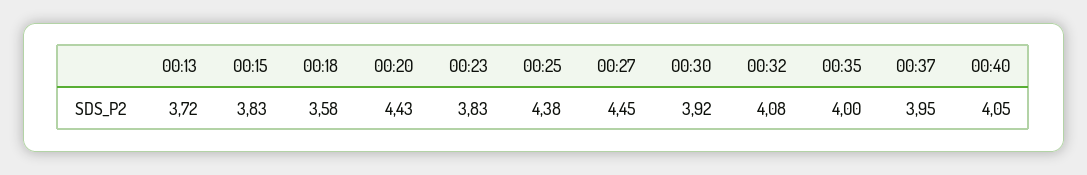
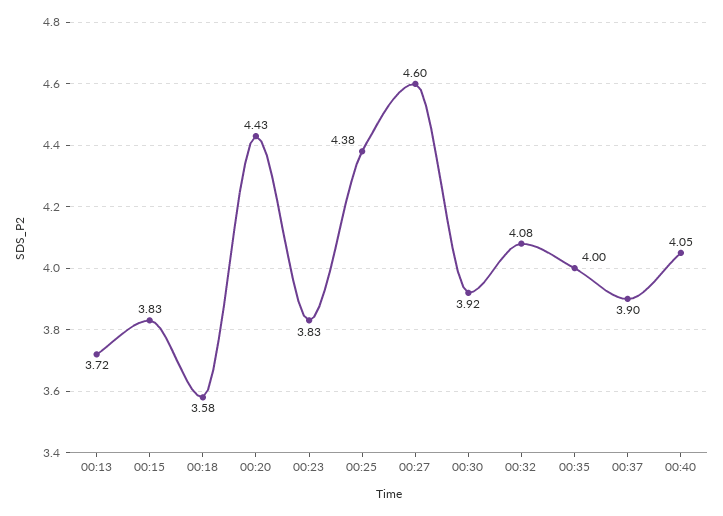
00:27: 4.45 -> 4.6
00:37: 3.95 -> 3.9

